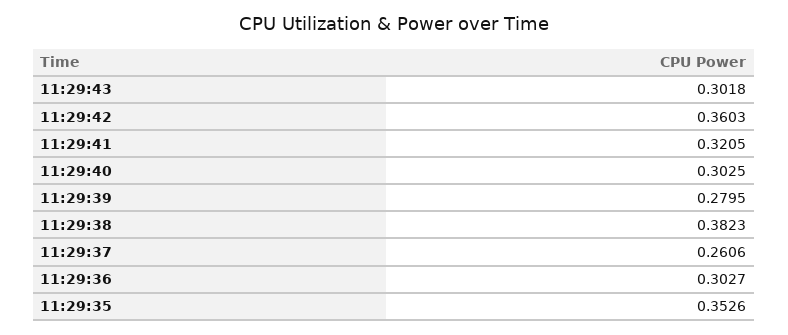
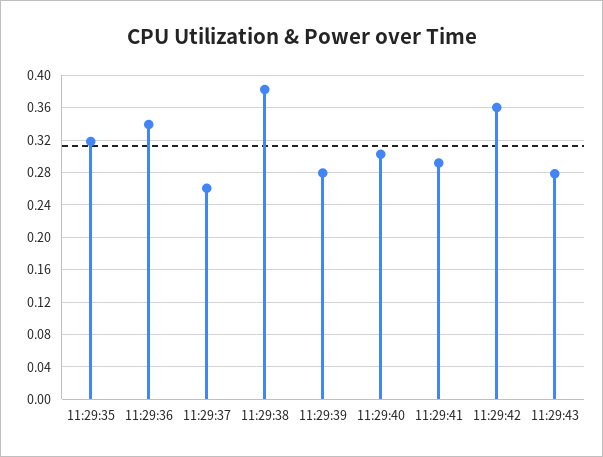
11:29:43: 0.3018 -> 0.28
11:29:41: 0.3205 -> 0.29
11:29:36: 0.3027 -> 0.34
11:29:35: 0.3526 -> 0.32

